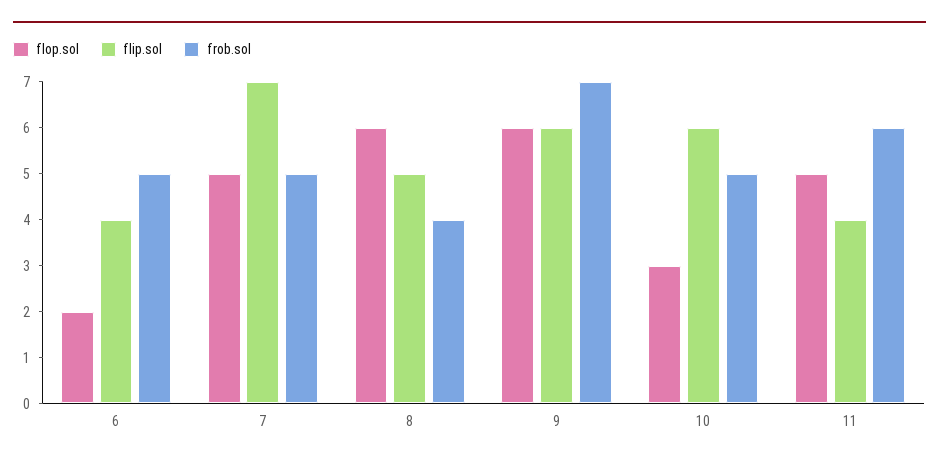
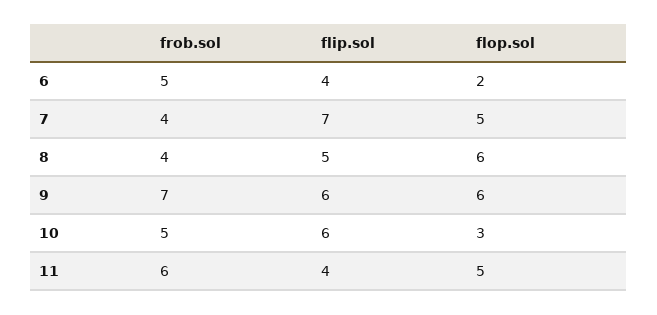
frob.sol, 7: 5 -> 4

